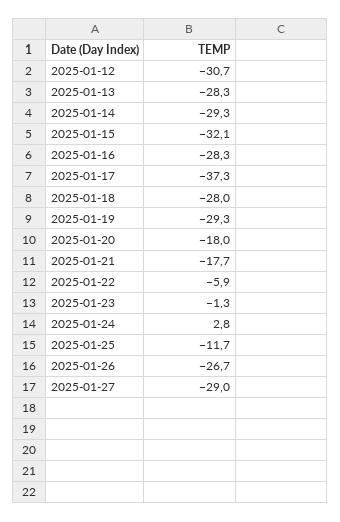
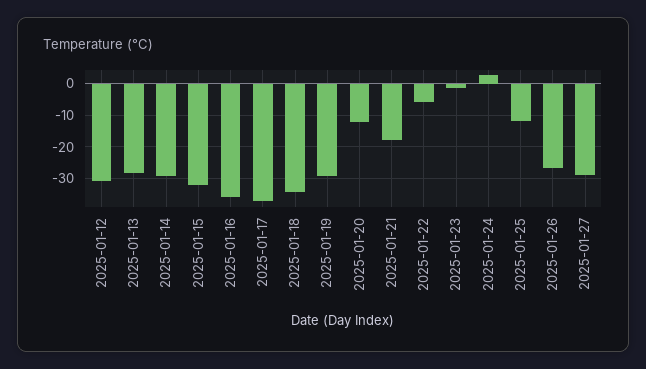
2025-01-16: -28.3 -> -36
2025-01-18: -28 -> -34
2025-01-20: -18 -> -12

